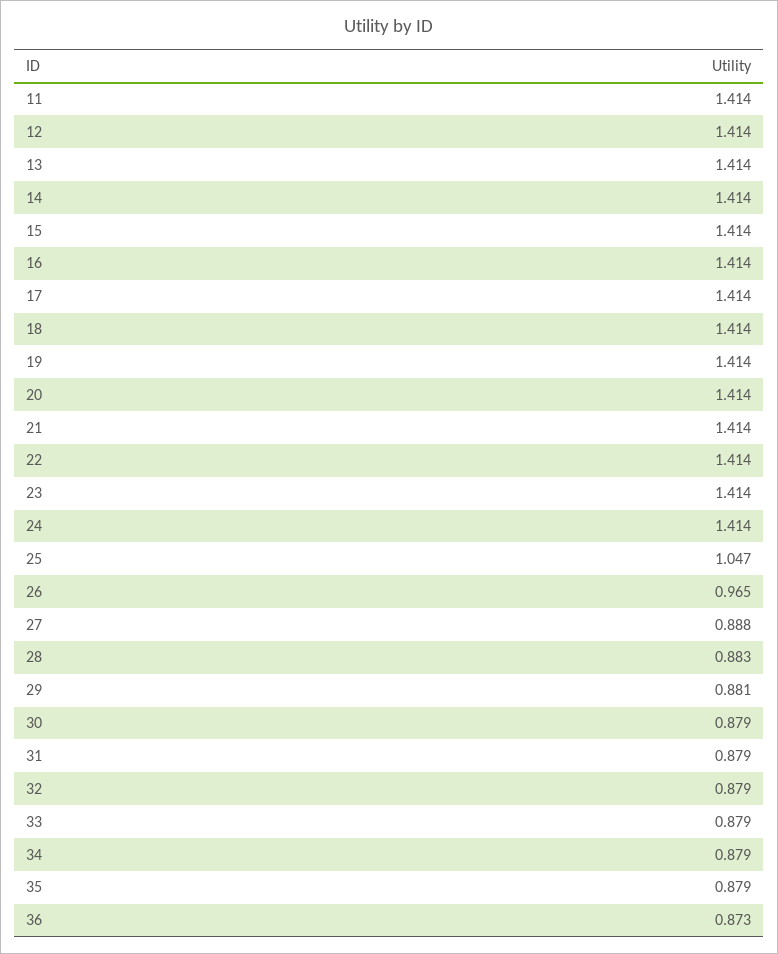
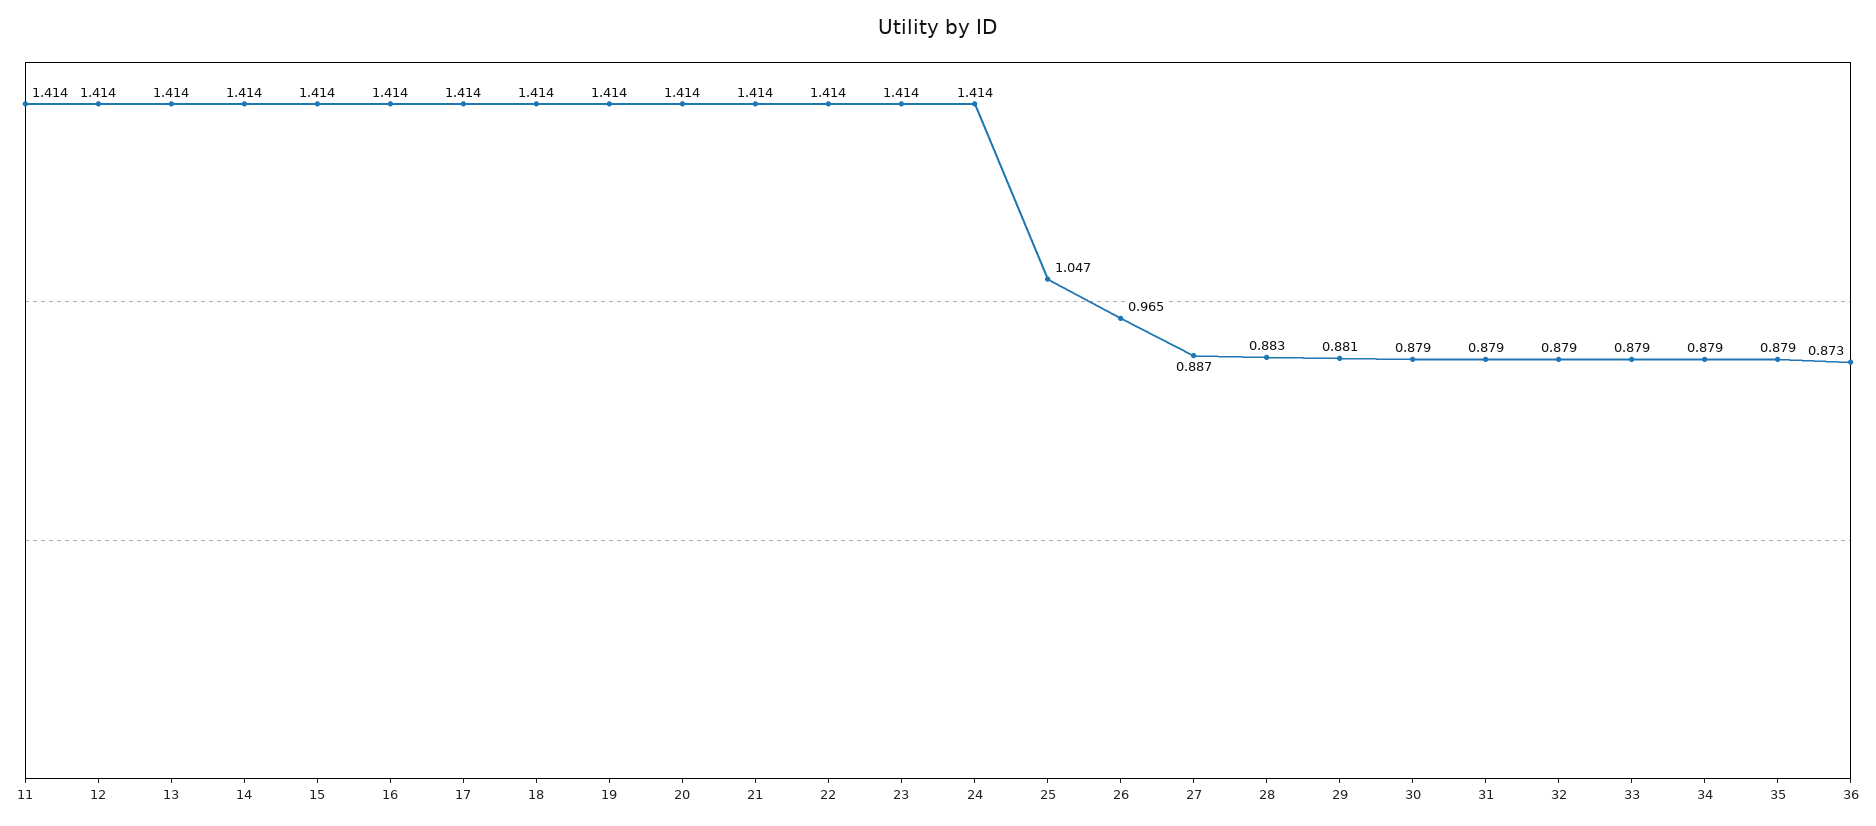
27: 0.888 -> 0.887

